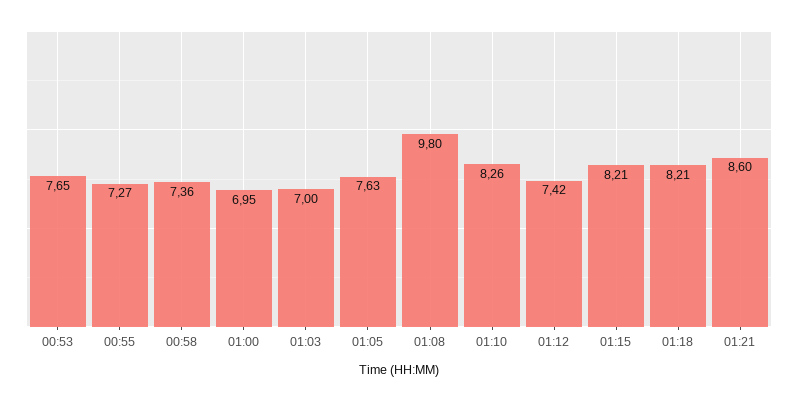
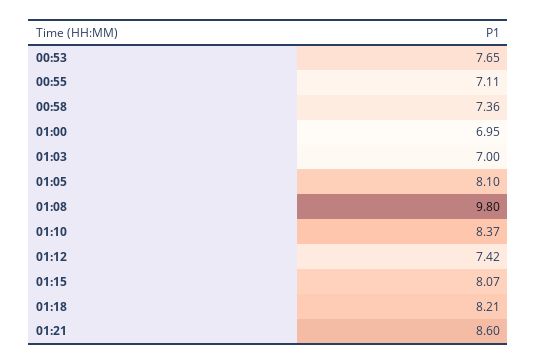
00:55: 7.27 -> 7.11
01:05: 7.63 -> 8.1
01:10: 8.26 -> 8.37
01:15: 8.21 -> 8.07

